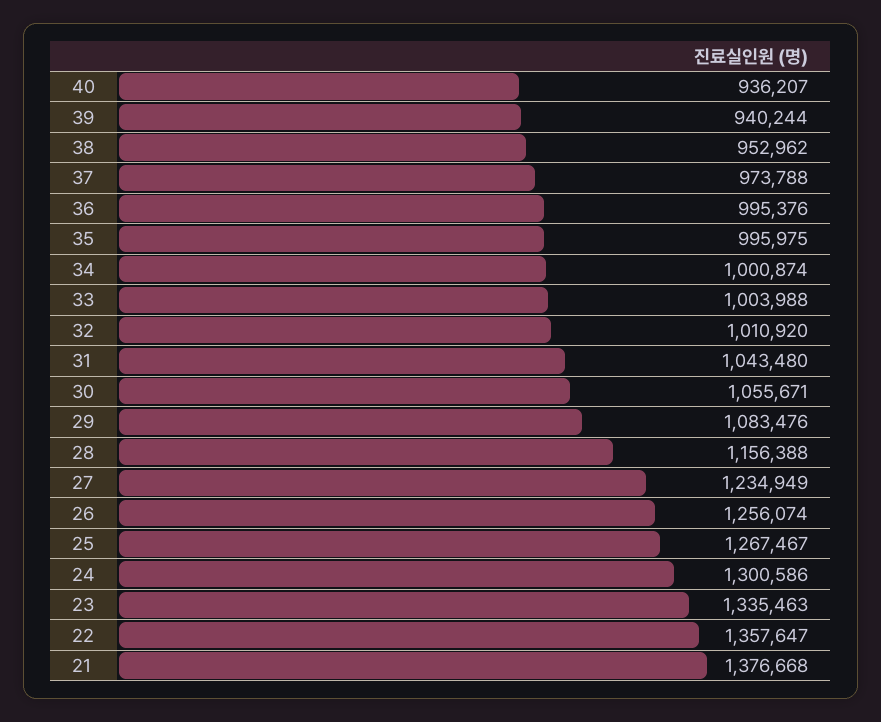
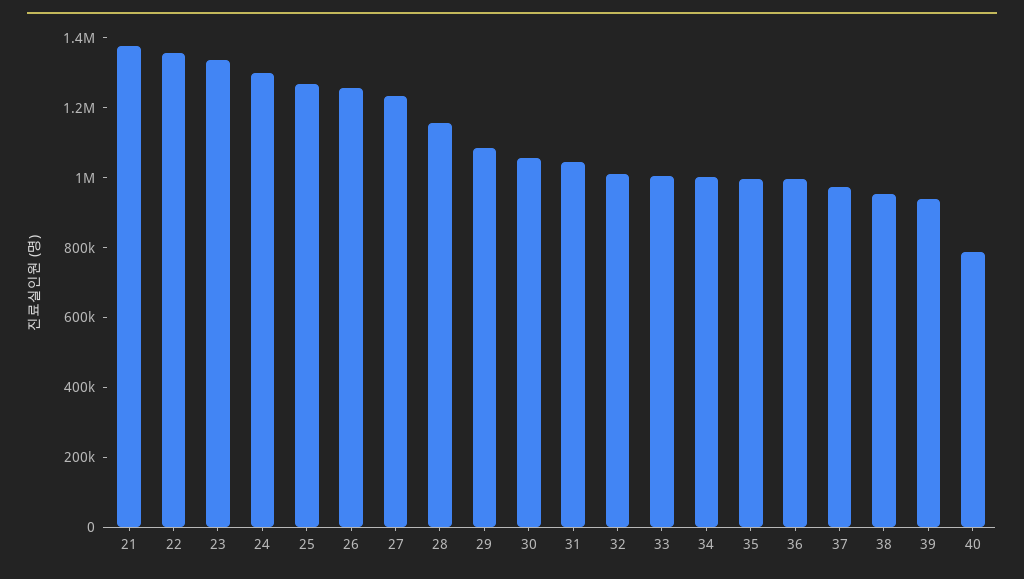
40: 936207 -> 800000

